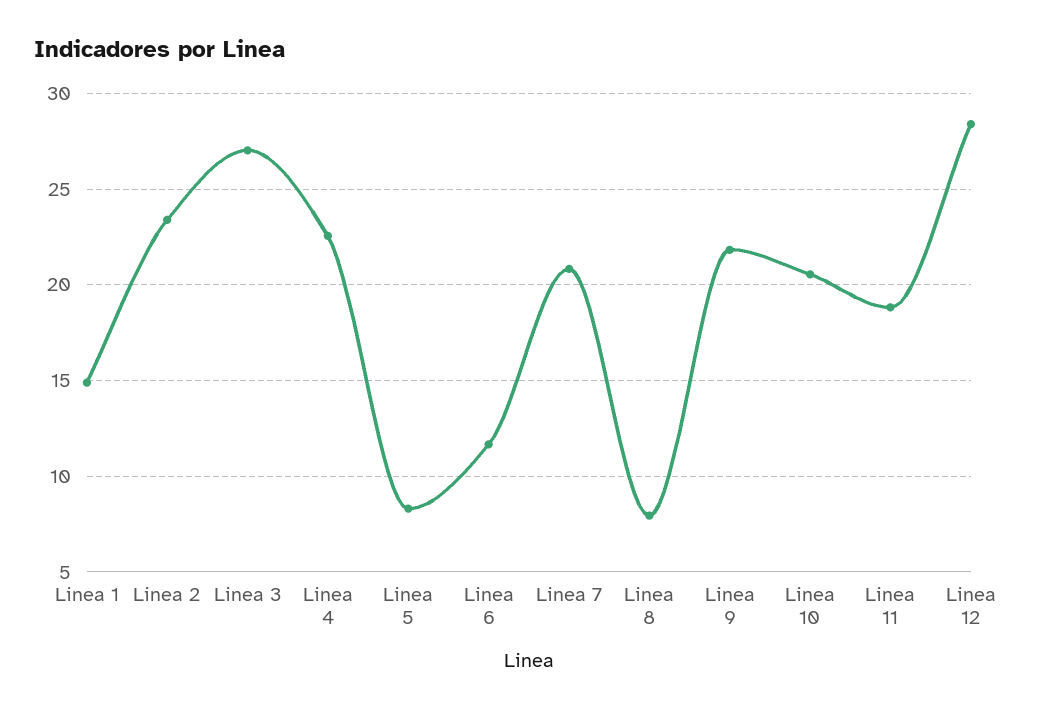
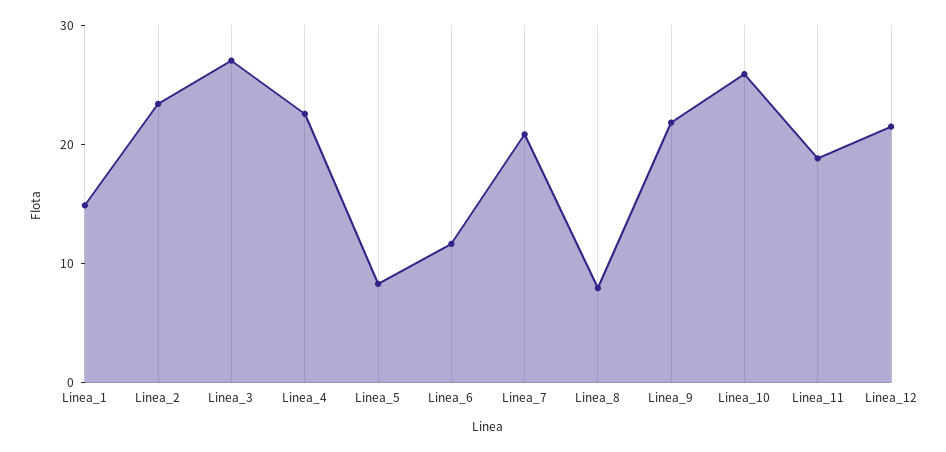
Linea 10: 20.5 -> 26
Linea 12: 28.5 -> 22

